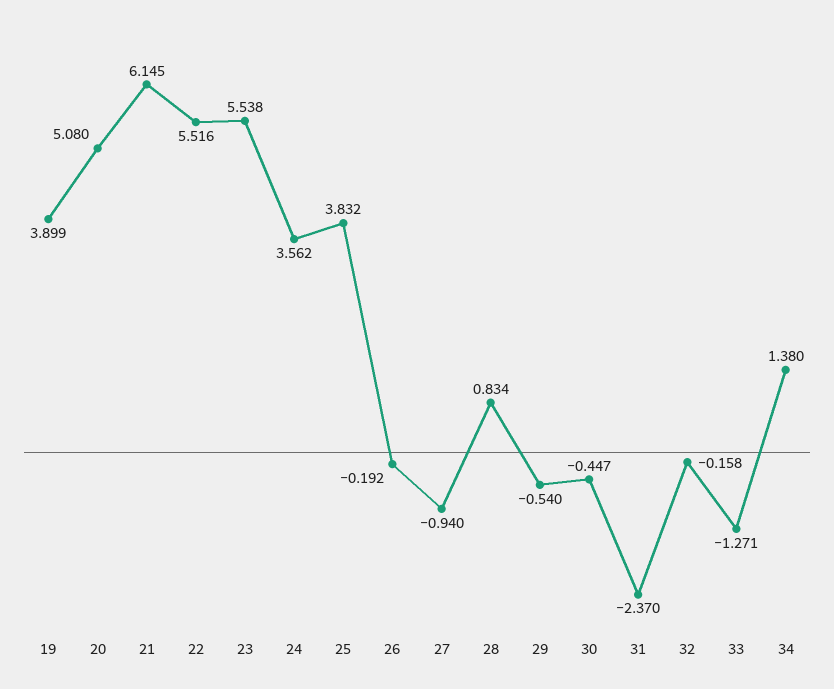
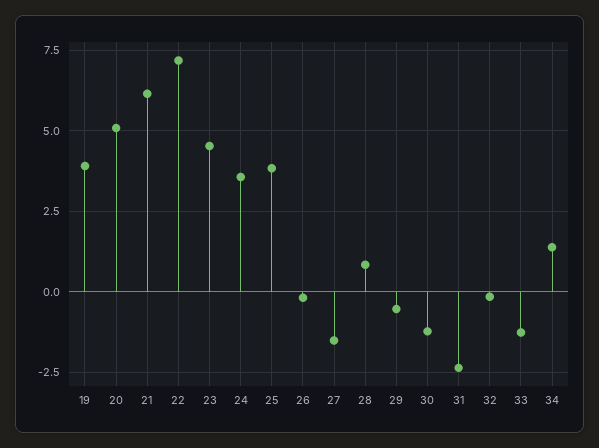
22: 5.516 -> 7.25
23: 5.538 -> 4.5
27: -0.94 -> -1.5
30: -0.447 -> -1.25

